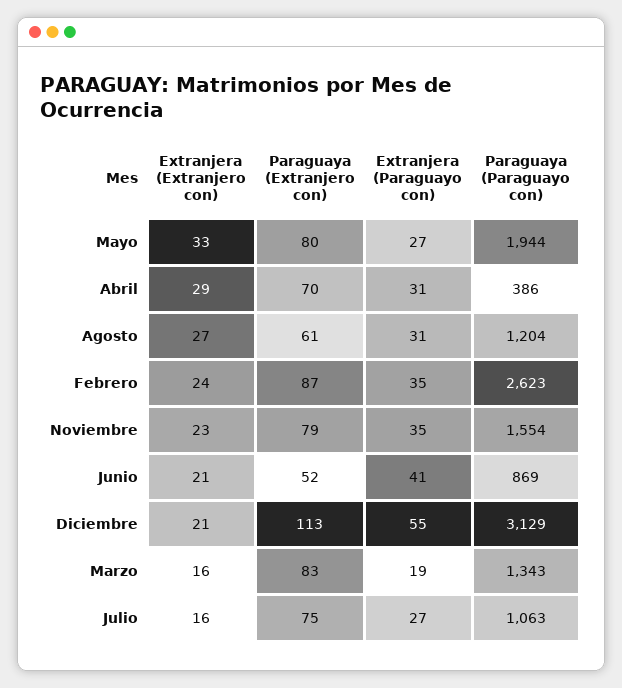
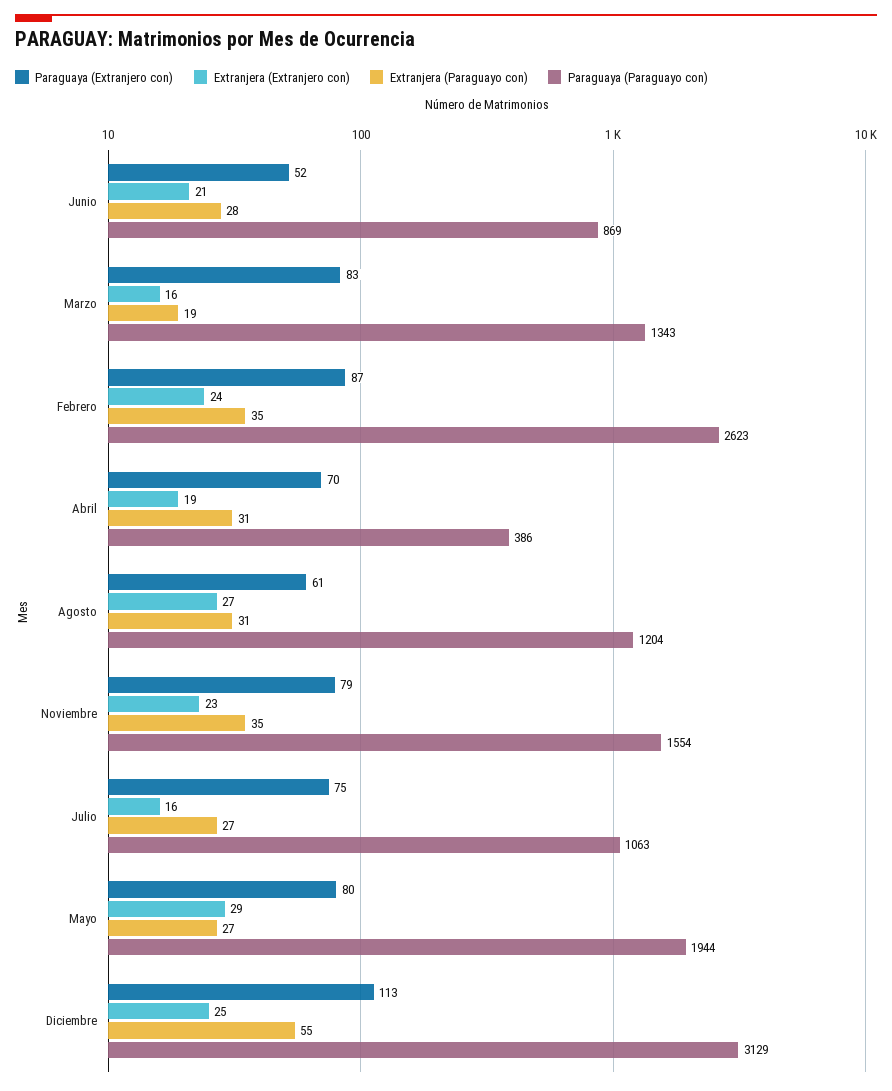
Extranjera (Extranjero con), Mayo: 33 -> 29
Extranjera (Extranjero con), Abril: 29 -> 19
Extranjera (Paraguayo con), Junio: 41 -> 28
Extranjera (Extranjero con), Diciembre: 21 -> 25

